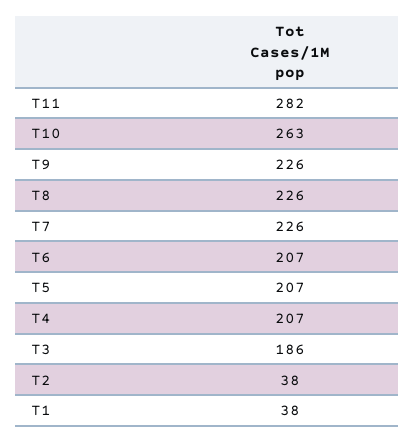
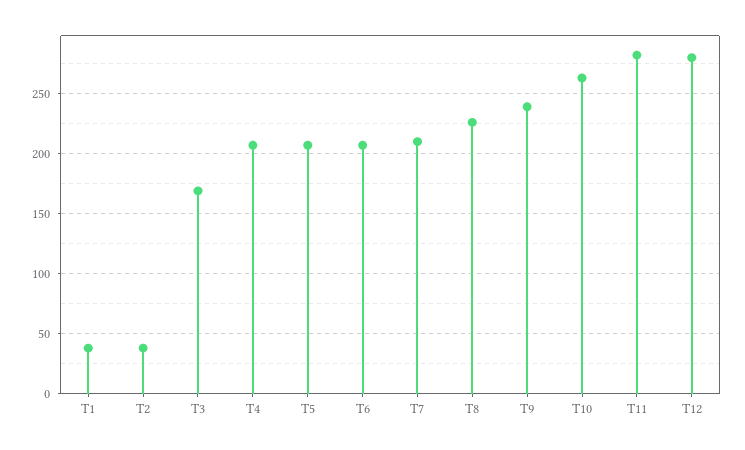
T9: 226 -> 240
T7: 226 -> 210
T3: 186 -> 170
T12: none -> 280

